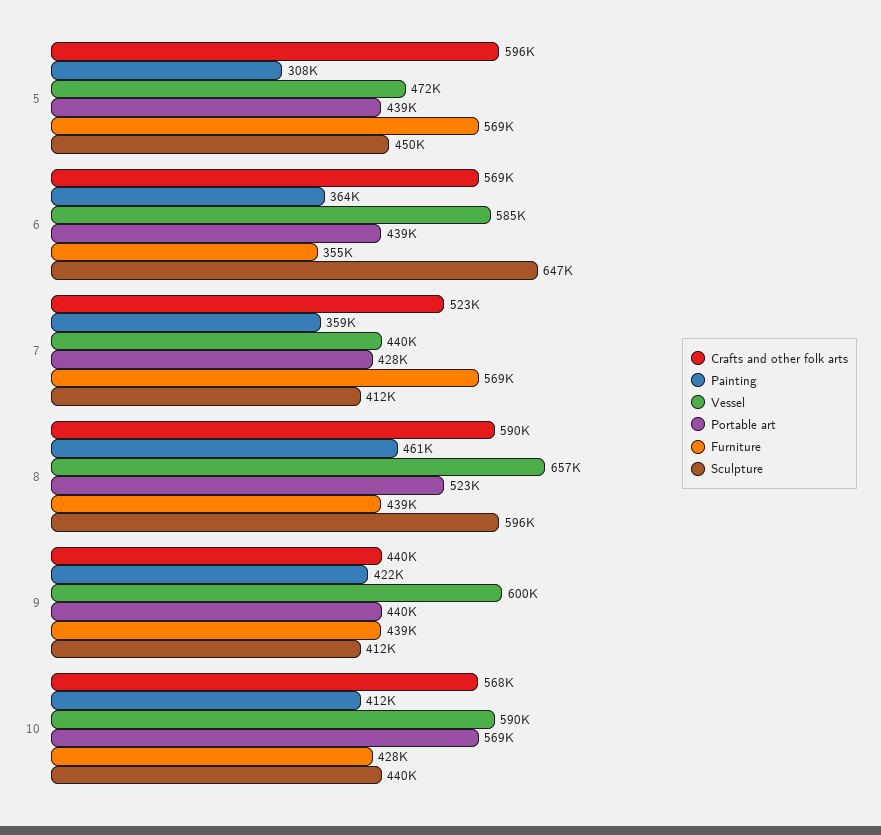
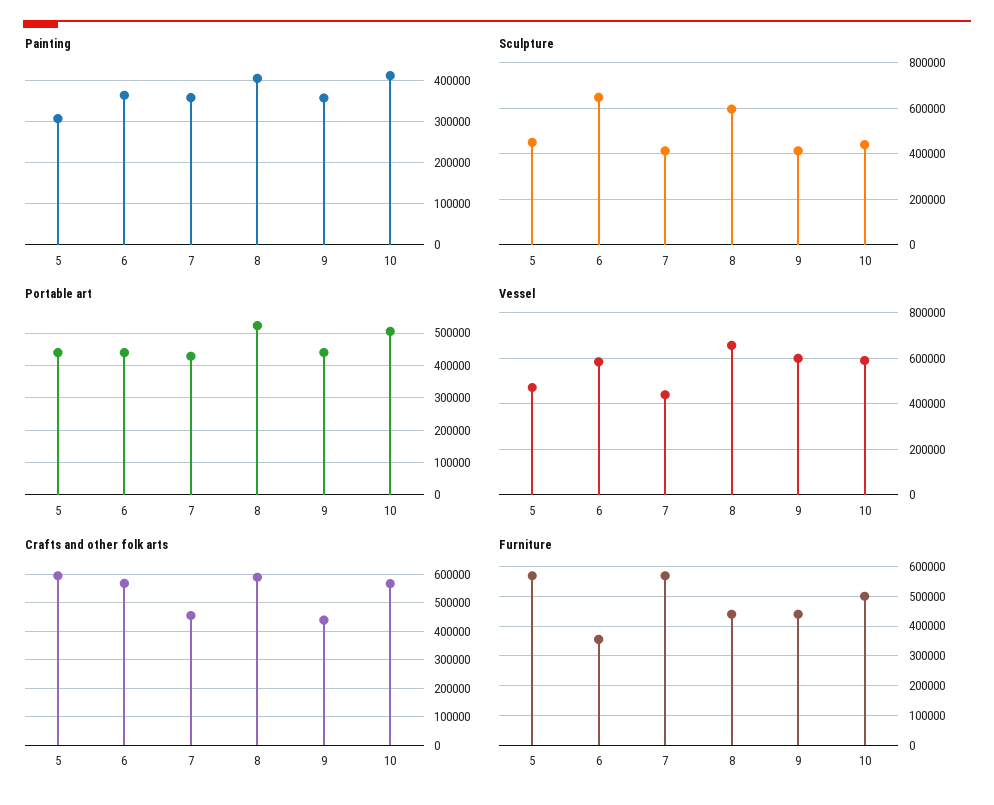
Crafts and other folk arts, 7: 523000 -> 450000
Painting, 8: 461000 -> 400000
Painting, 9: 422000 -> 360000
Portable art, 10: 569000 -> 500000
Furniture, 10: 428000 -> 500000

